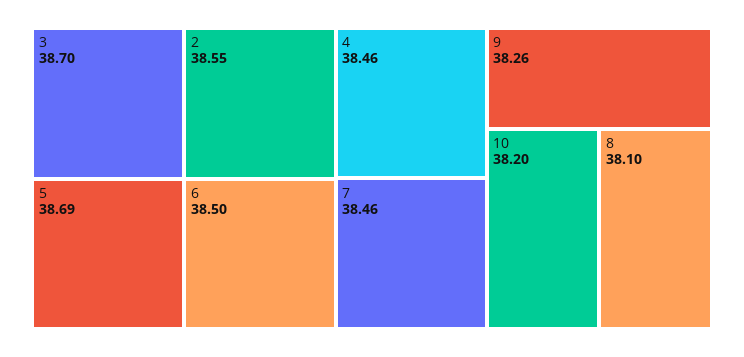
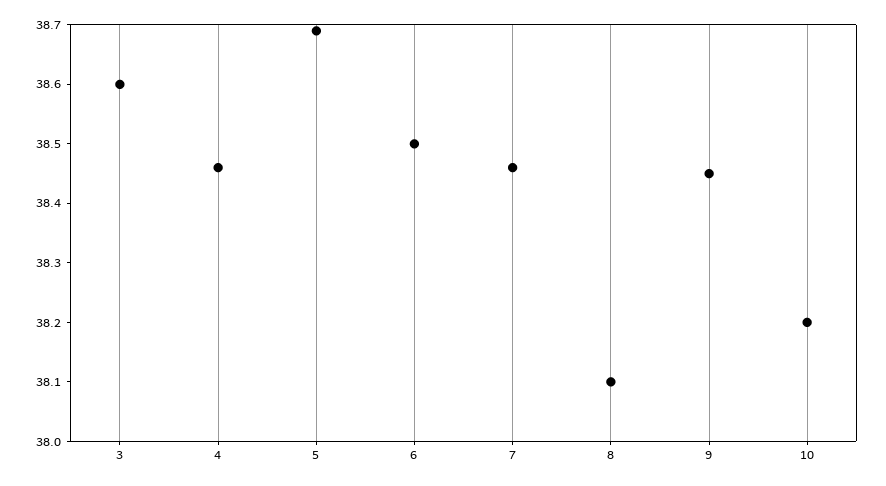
3: 38.7 -> 38.6
2: 38.55 -> none
9: 38.26 -> 38.45

